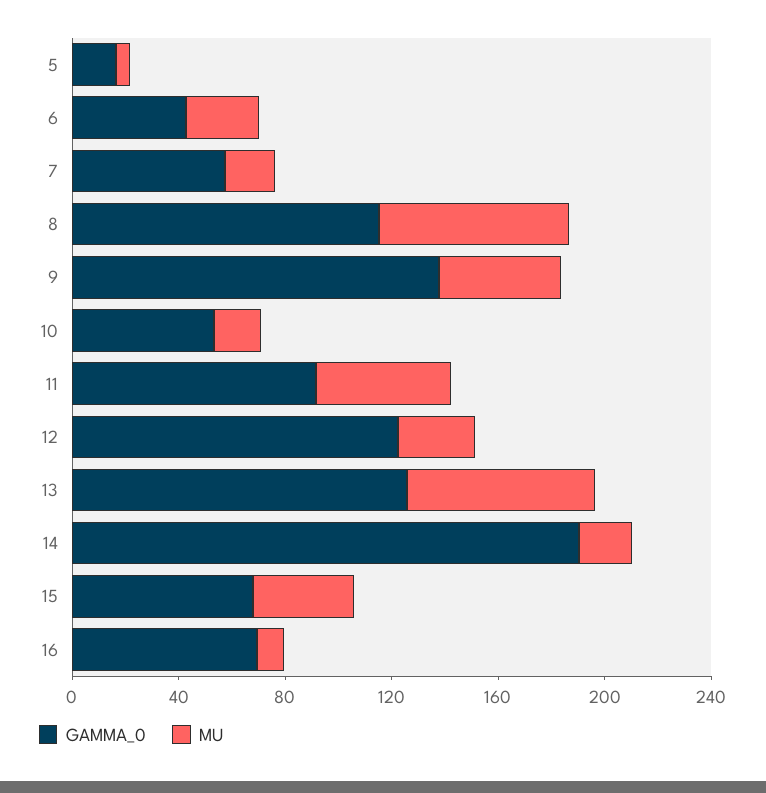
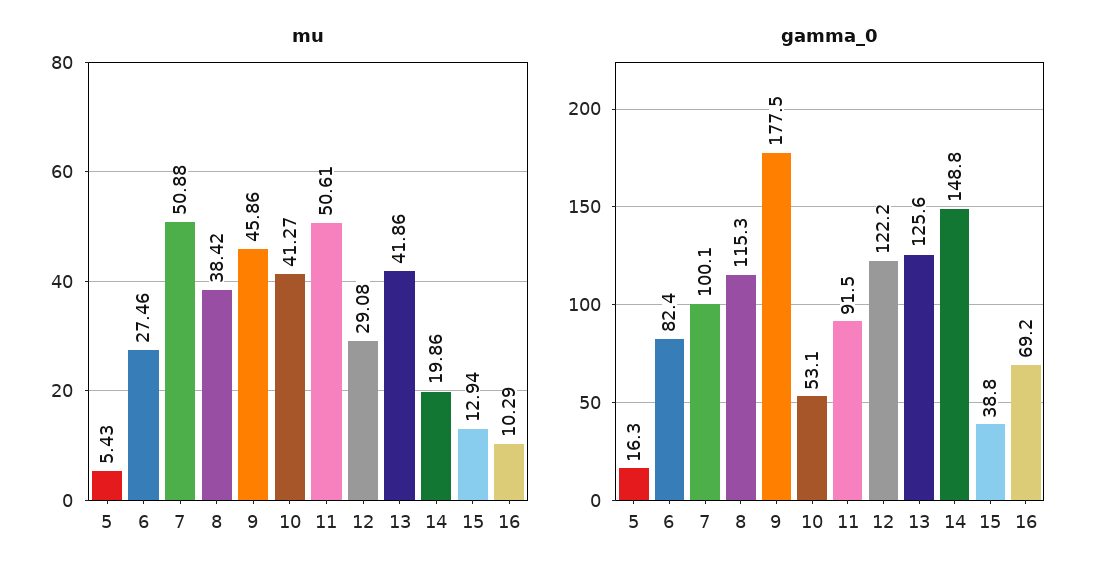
GAMMA_0, 6: 40 -> 82.4
GAMMA_0, 7: 60 -> 100.1
MU, 7: 20 -> 50.88
MU, 8: 70 -> 38.42
GAMMA_0, 9: 140 -> 177.5
MU, 10: 20 -> 41.27
MU, 13: 70 -> 41.86
GAMMA_0, 14: 190 -> 148.8
GAMMA_0, 15: 70 -> 38.8
MU, 15: 40 -> 12.94

